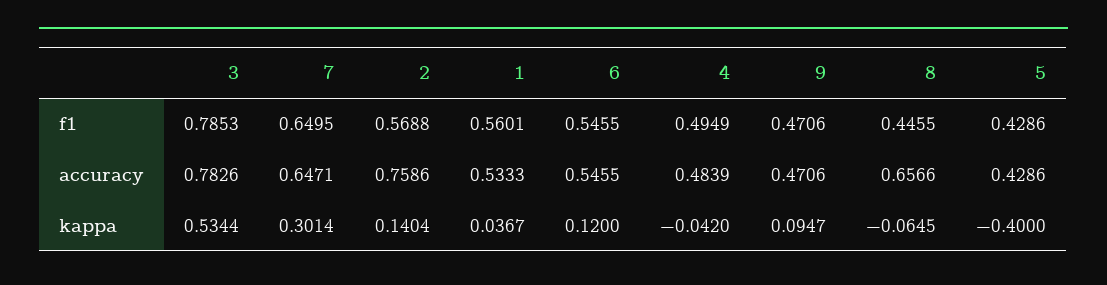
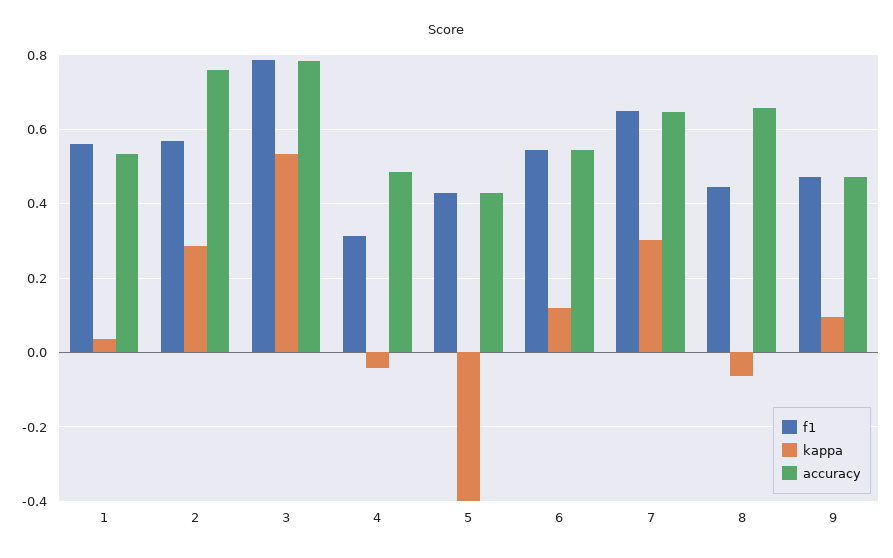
f1, 4: 0.4949 -> 0.32
kappa, 2: 0.1404 -> 0.28

